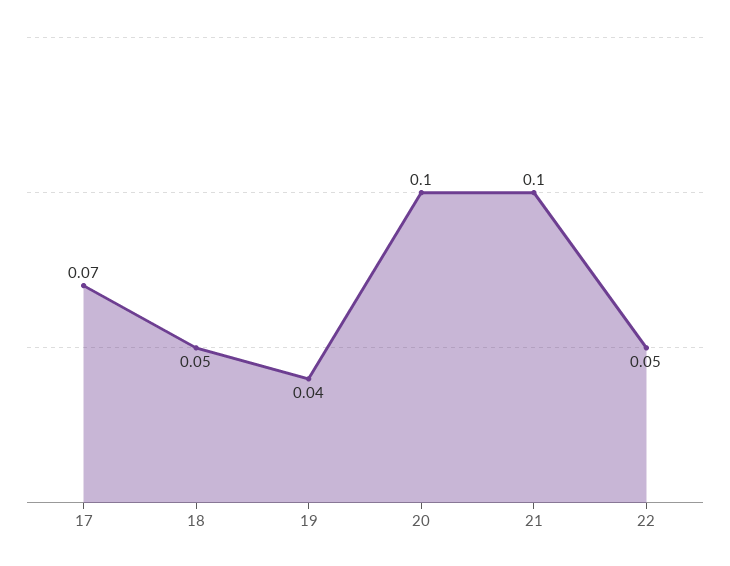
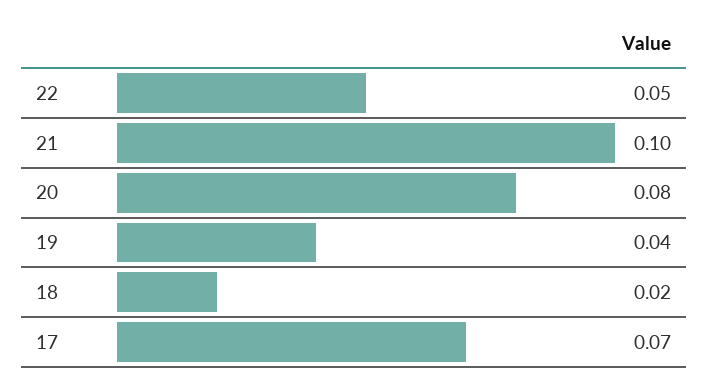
18: 0.05 -> 0.02
20: 0.1 -> 0.08

